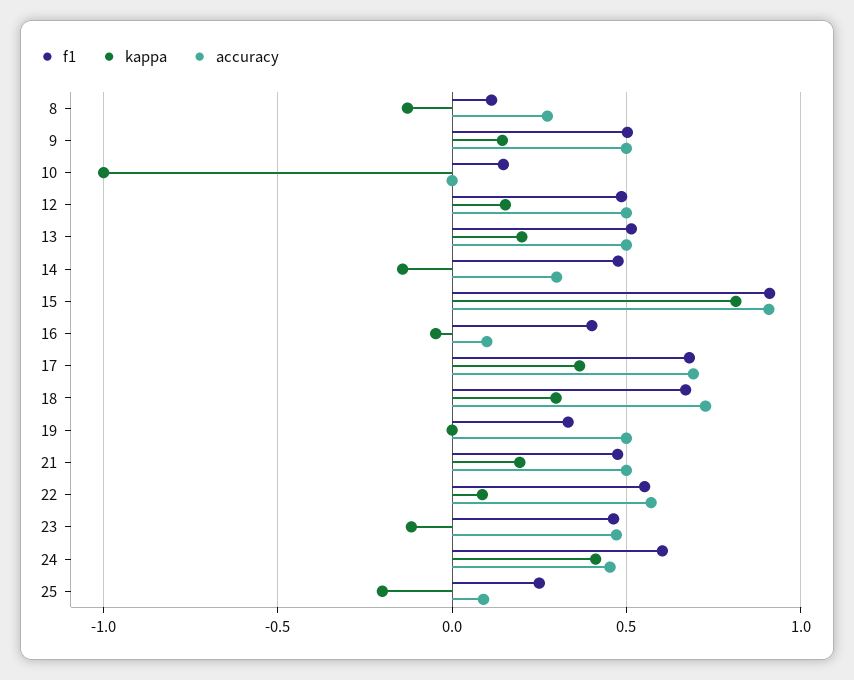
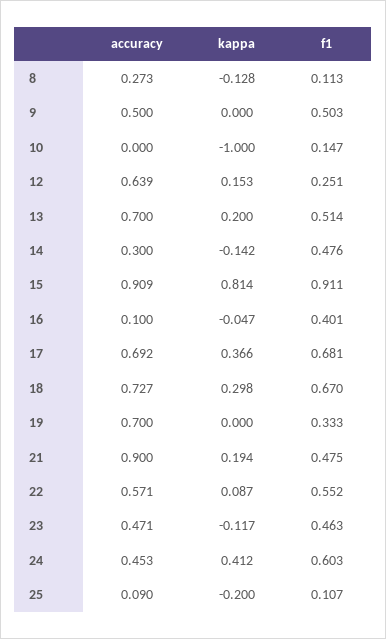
kappa, 9: 0.15 -> 0
f1, 12: 0.5 -> 0.251
accuracy, 12: 0.5 -> 0.639
accuracy, 13: 0.5 -> 0.7
accuracy, 19: 0.5 -> 0.7
accuracy, 21: 0.5 -> 0.9
f1, 25: 0.25 -> 0.107

